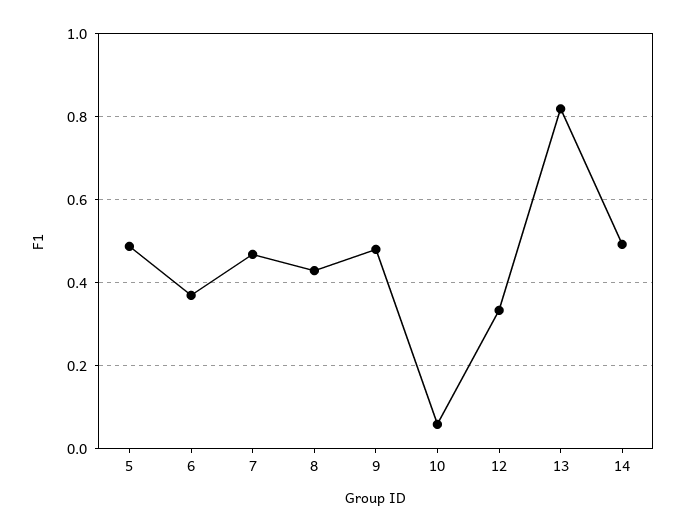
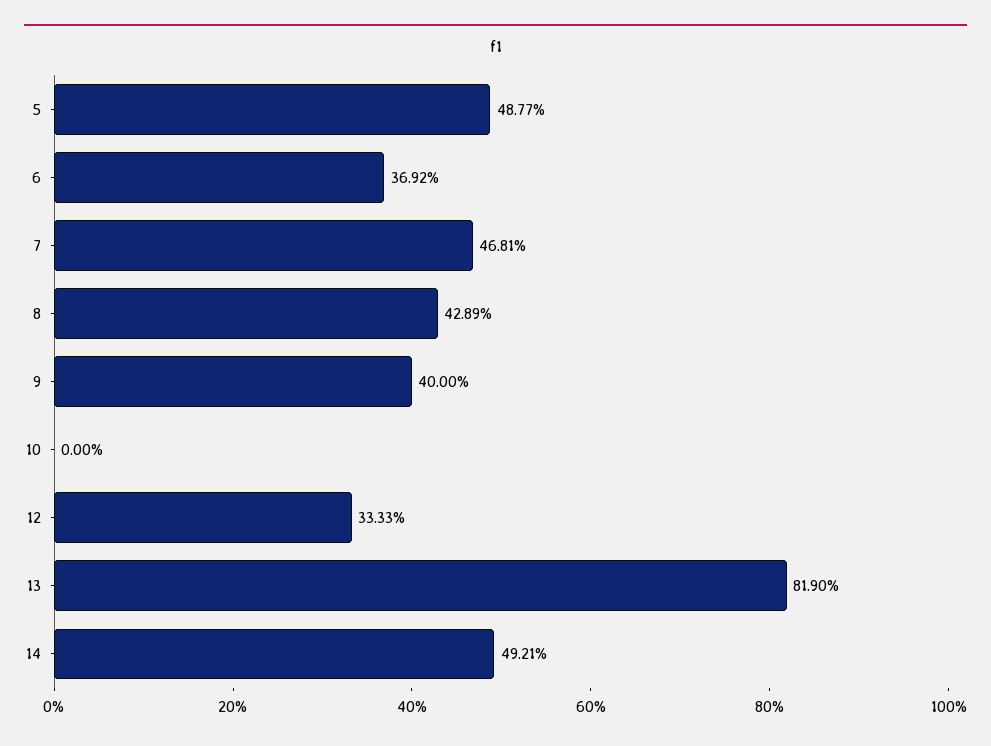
9: 0.48 -> 0.4
10: 0.06 -> 0

